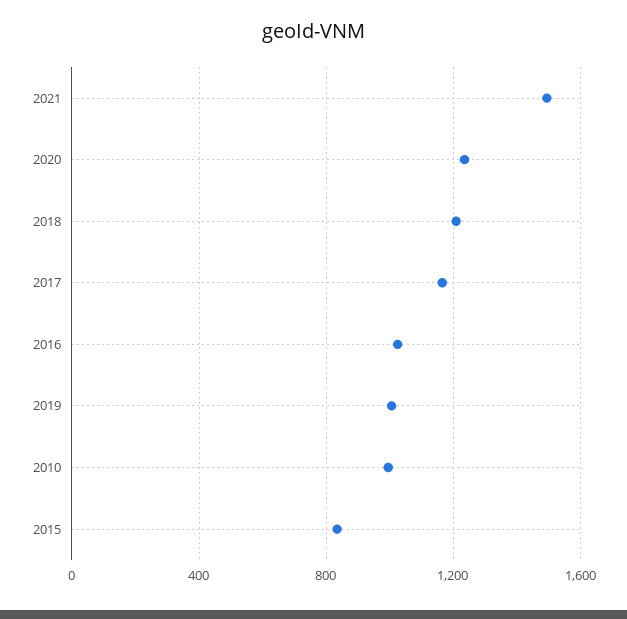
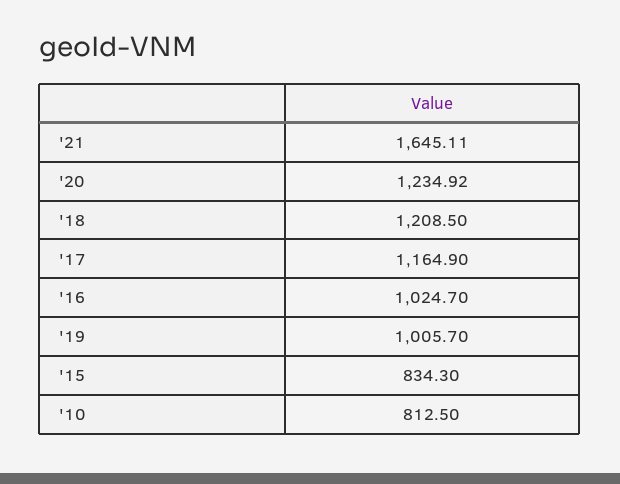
2021: 1500 -> 1645.11
2010: 1000 -> 812.5

